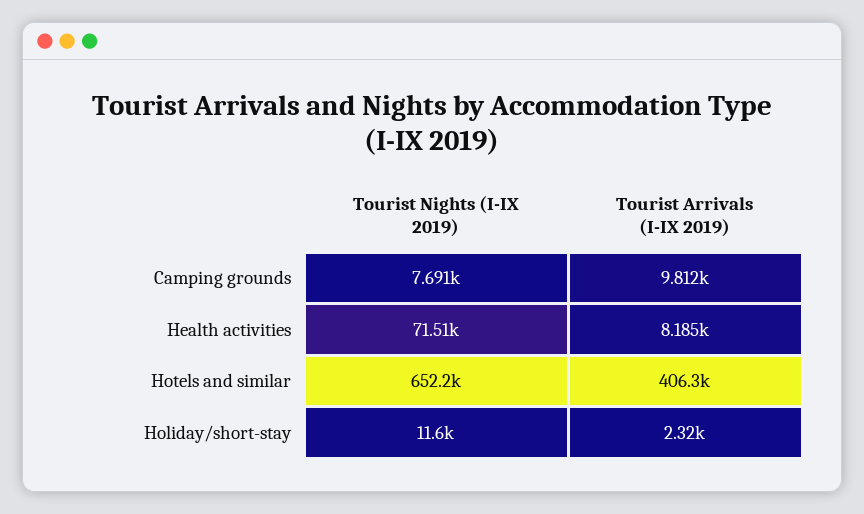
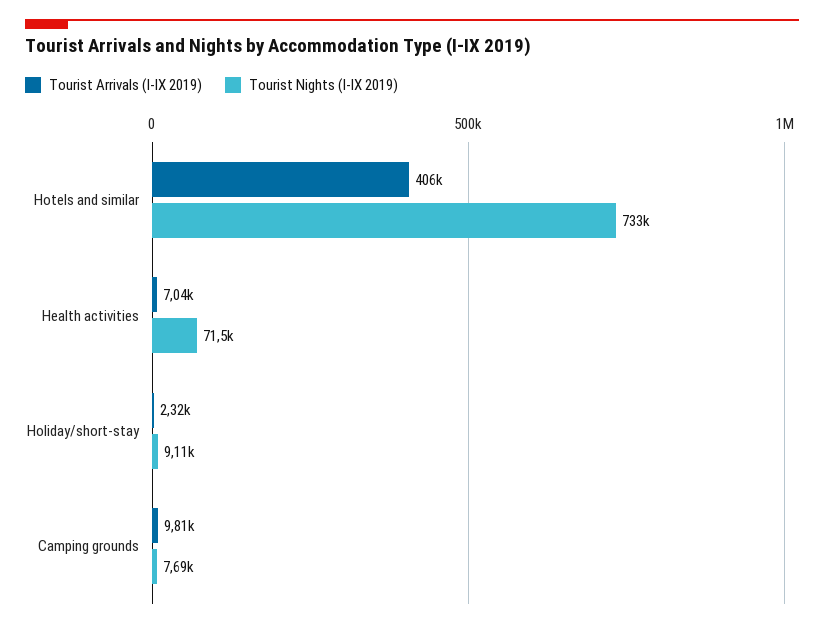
Tourist Arrivals (I-IX 2019), Health activities: 8185 -> 7040
Tourist Nights (I-IX 2019), Hotels and similar: 652200 -> 733000
Tourist Nights (I-IX 2019), Holiday/short-stay: 11600 -> 9110

